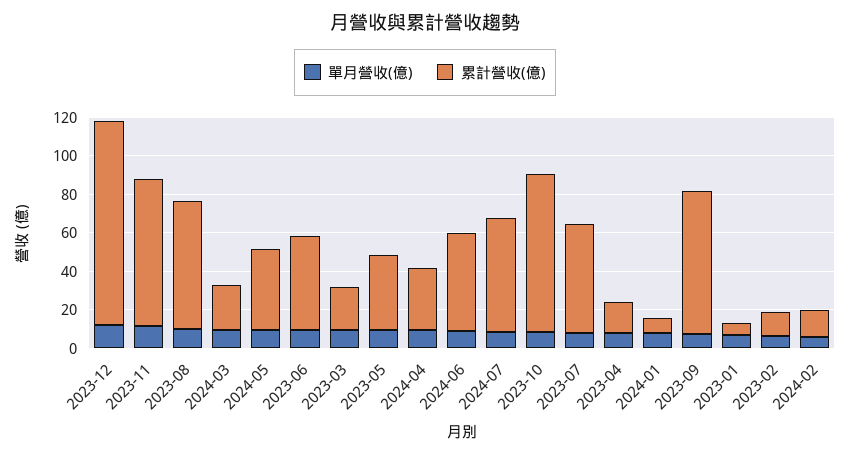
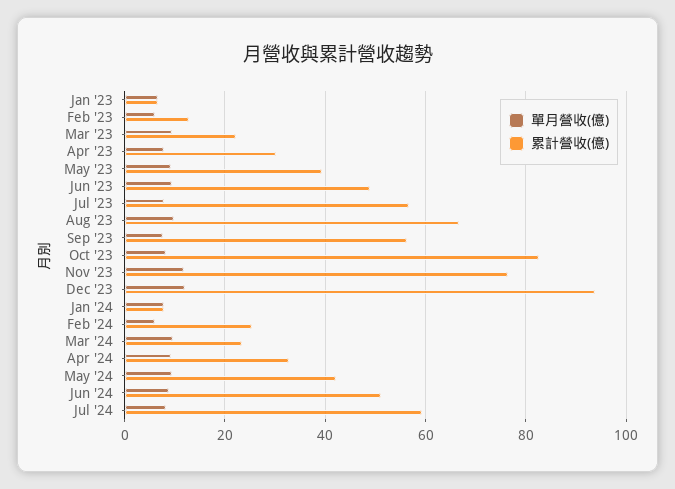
累計營收(億), 2023-12: 105 -> 94
累計營收(億), 2023-04: 15 -> 30
累計營收(億), 2023-09: 75 -> 56
累計營收(億), 2024-02: 15 -> 26

